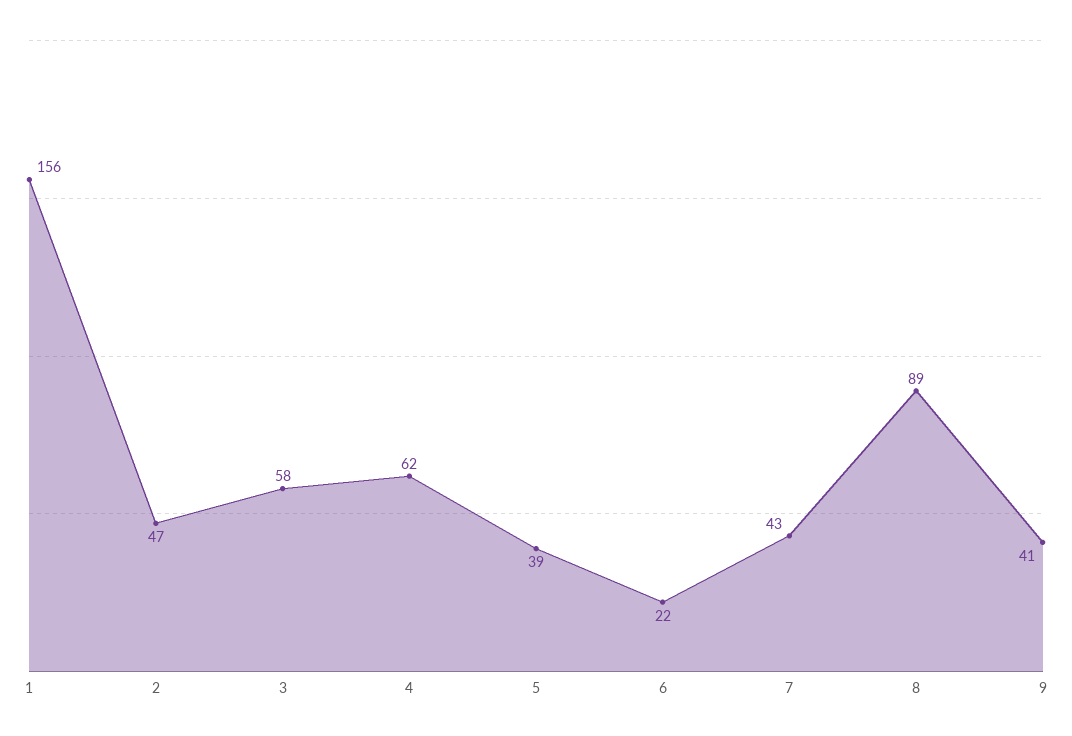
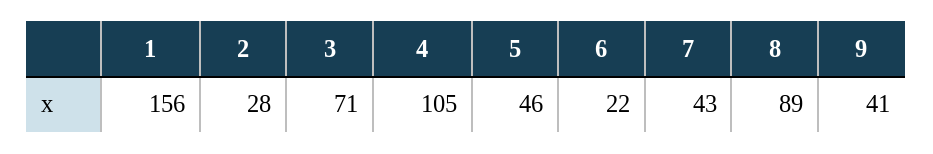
2: 47 -> 28
3: 58 -> 71
4: 62 -> 105
5: 39 -> 46

